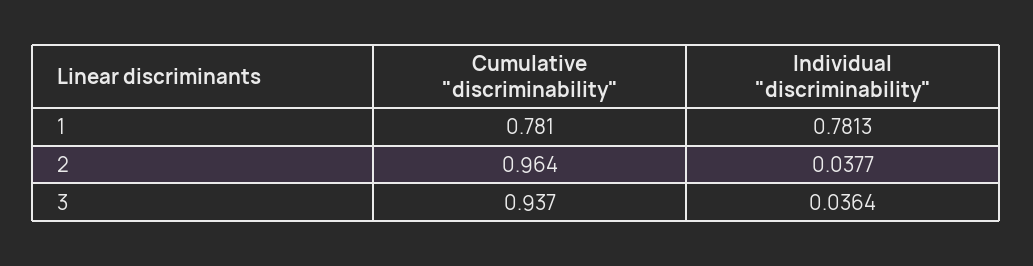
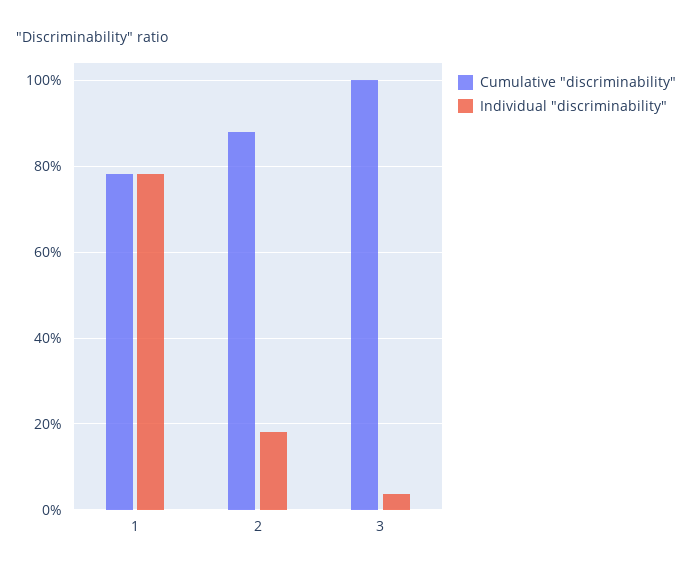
Cumulative "discriminability", 2: 0.964 -> 0.88
Individual "discriminability", 2: 0.0377 -> 0.18
Cumulative "discriminability", 3: 0.937 -> 1

